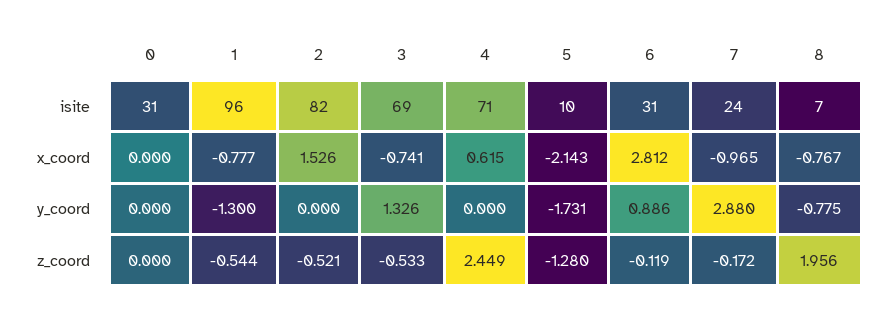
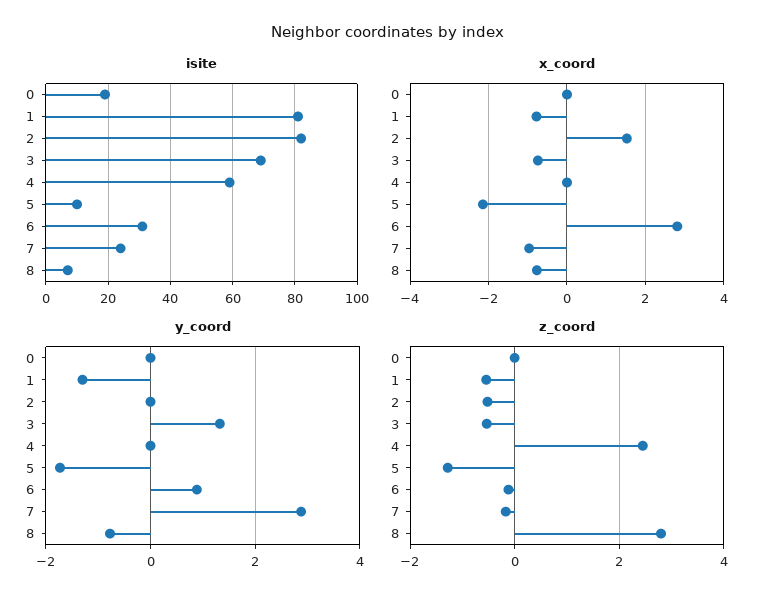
isite, 0: 31 -> 20
isite, 1: 96 -> 80
isite, 4: 71 -> 60
x_coord, 4: 0.615 -> 0
z_coord, 8: 1.956 -> 2.8

